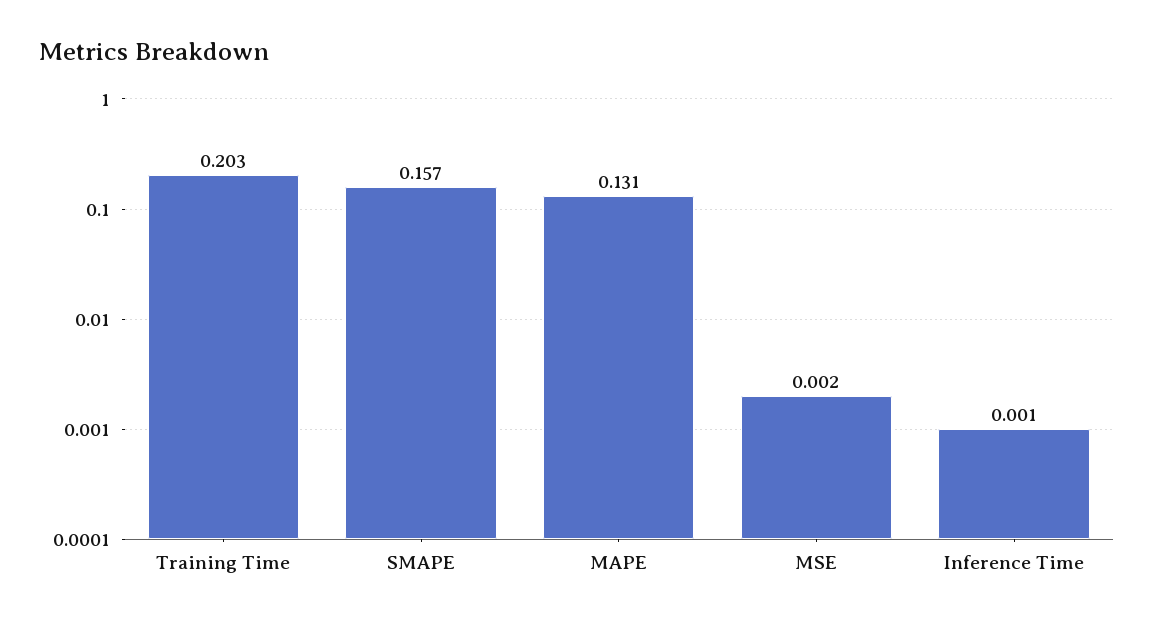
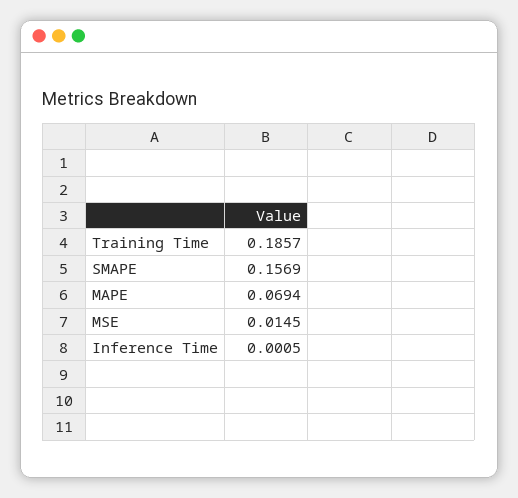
Training Time: 0.203 -> 0.1857
MAPE: 0.131 -> 0.0694
MSE: 0.002 -> 0.0145

